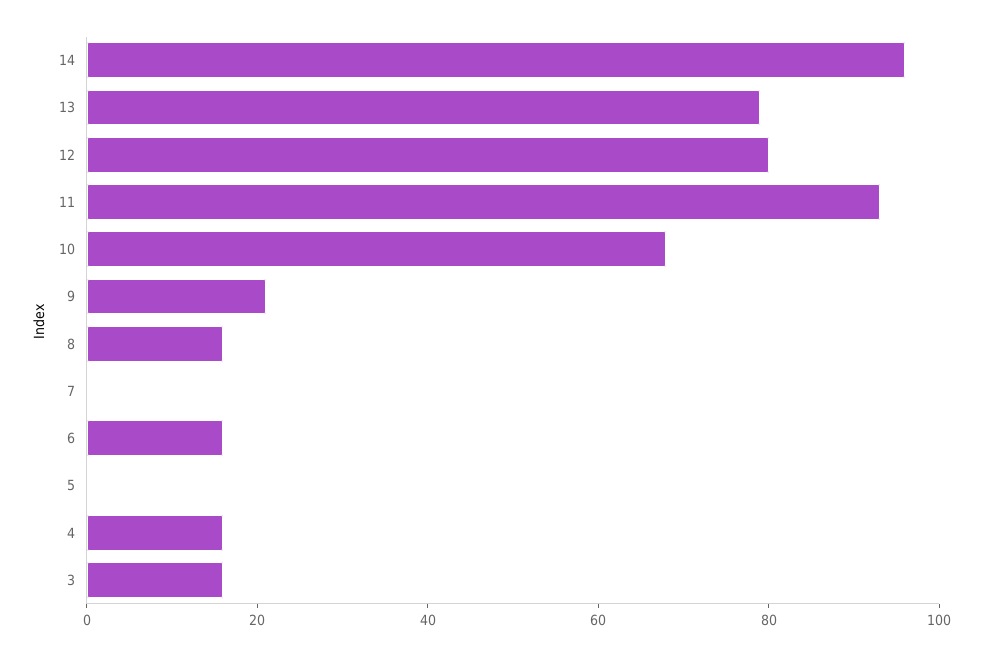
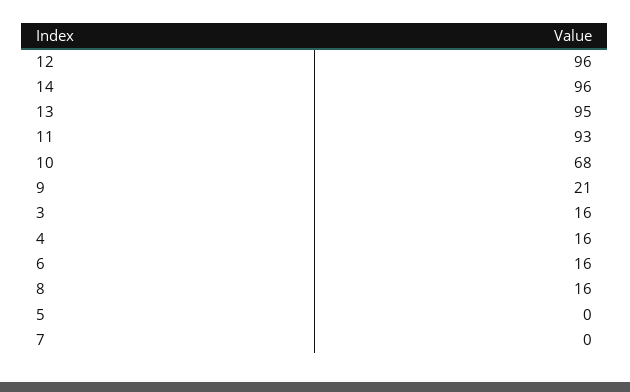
13: 80 -> 95
12: 80 -> 96

